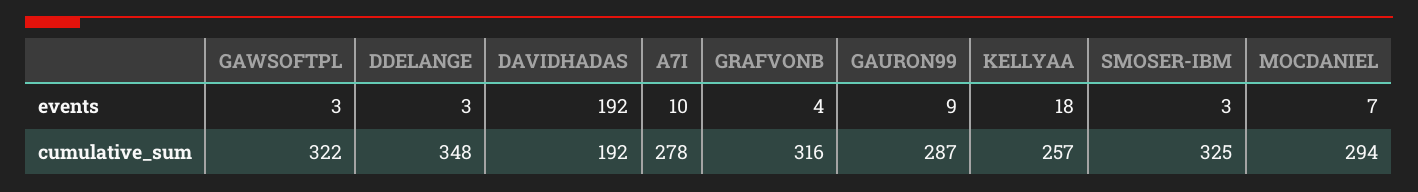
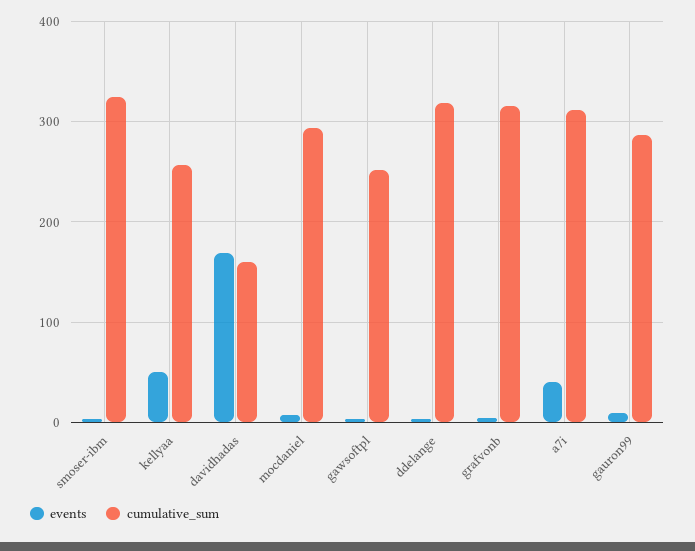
events, DAVIDHADAS: 192 -> 170
events, A7I: 10 -> 40
events, KELLYAA: 18 -> 50
cumulative_sum, GAWSOFTPL: 322 -> 250
cumulative_sum, DDELANGE: 348 -> 320
cumulative_sum, DAVIDHADAS: 192 -> 160
cumulative_sum, A7I: 278 -> 310

